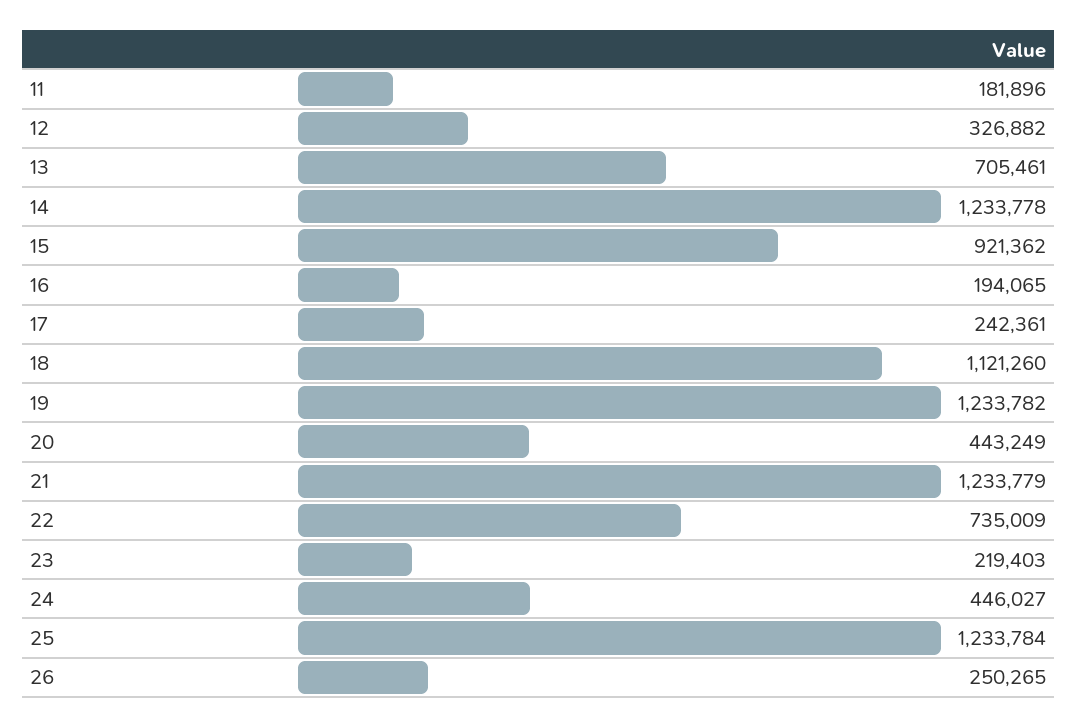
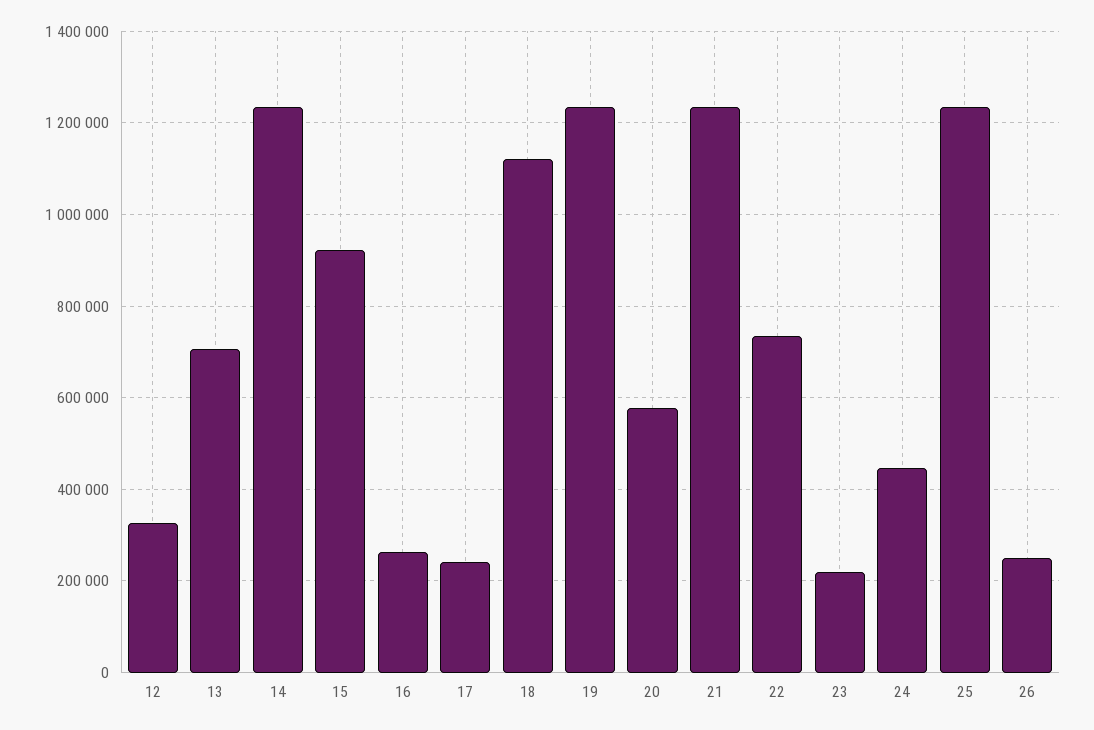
11: 181896 -> none
16: 194065 -> 260000
20: 443249 -> 580000

